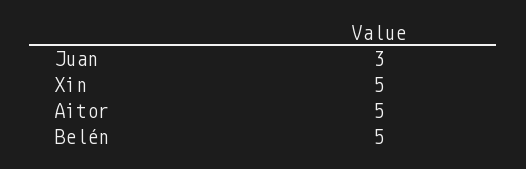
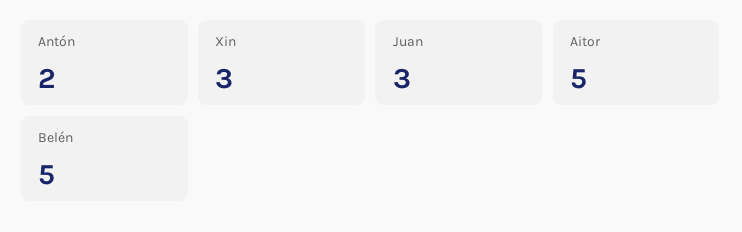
Xin: 5 -> 3
Antón: none -> 2

